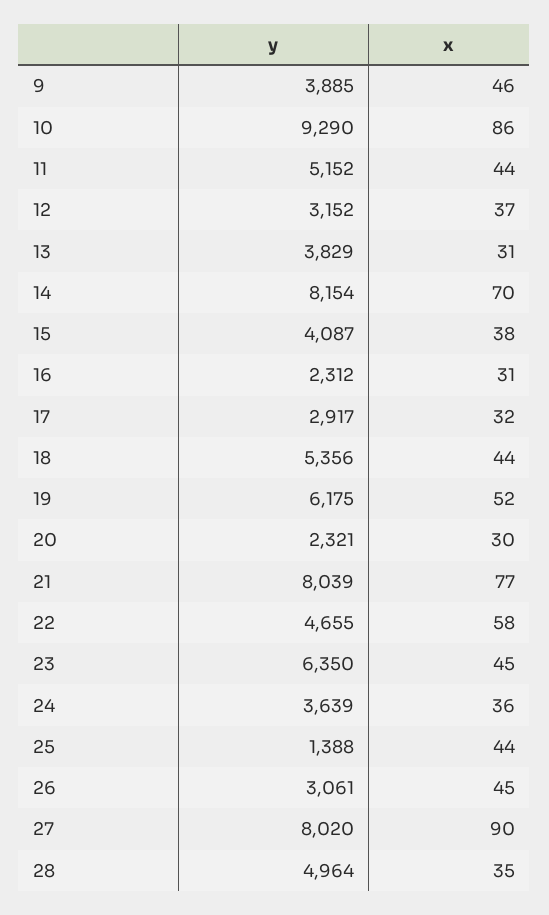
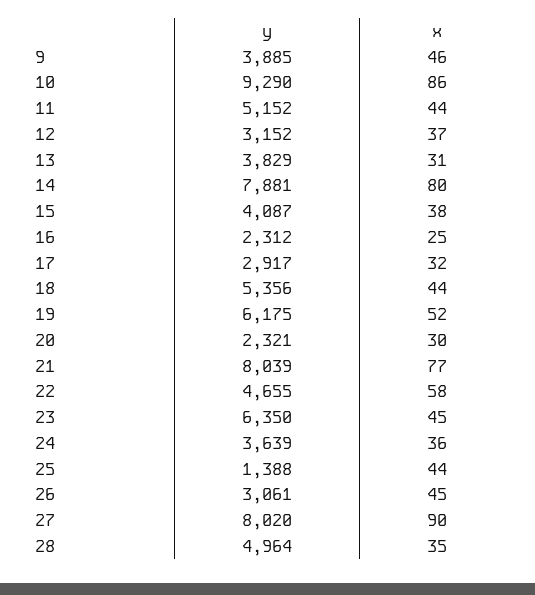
y, 14: 8154 -> 7881
x, 14: 70 -> 80
x, 16: 31 -> 25

